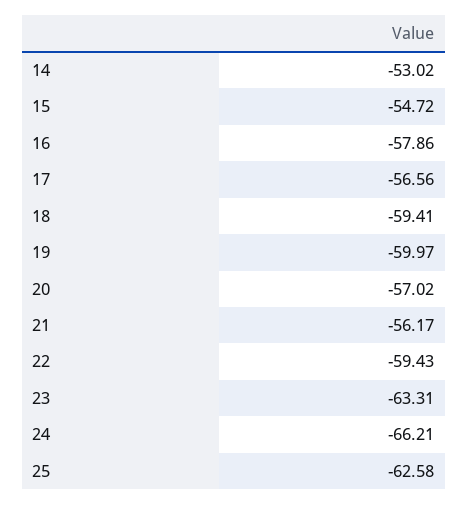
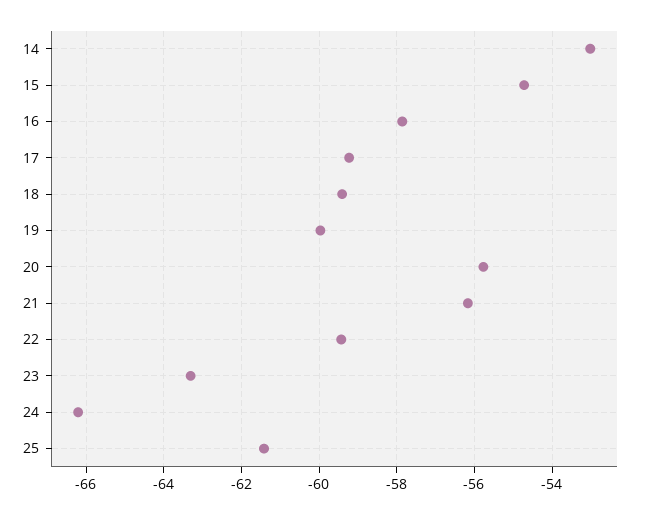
17: -56.56 -> -59.2
20: -57.02 -> -55.8
25: -62.58 -> -61.4

